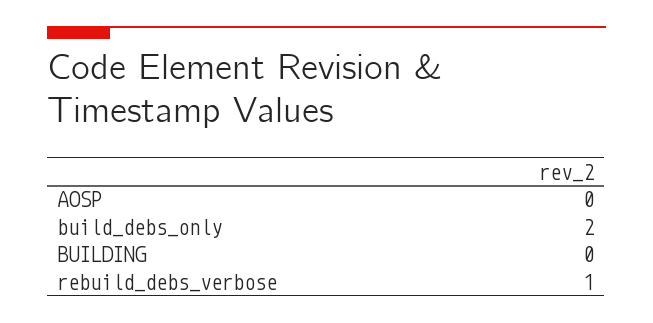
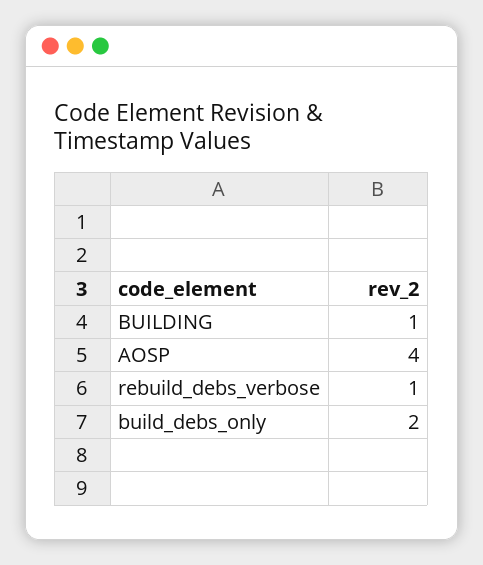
AOSP: 0 -> 4
BUILDING: 0 -> 1

